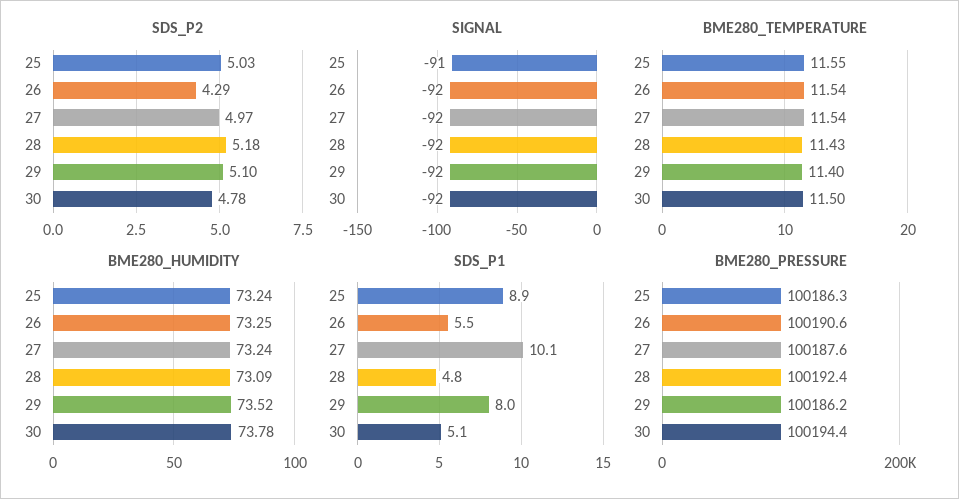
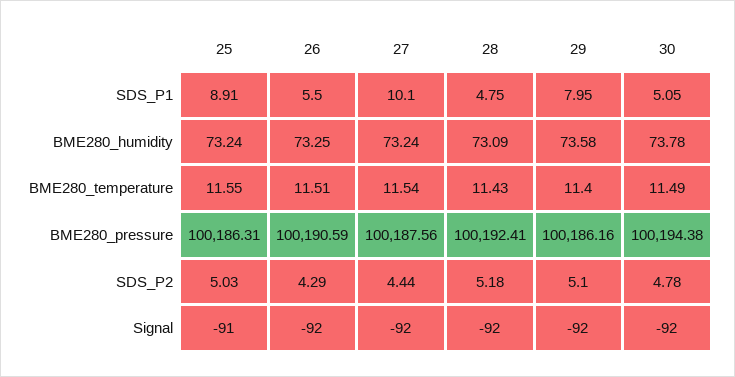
SDS_P2, 27: 4.97 -> 4.44
BME280_TEMPERATURE, 26: 11.54 -> 11.51
BME280_TEMPERATURE, 30: 11.5 -> 11.49
BME280_HUMIDITY, 29: 73.52 -> 73.58

